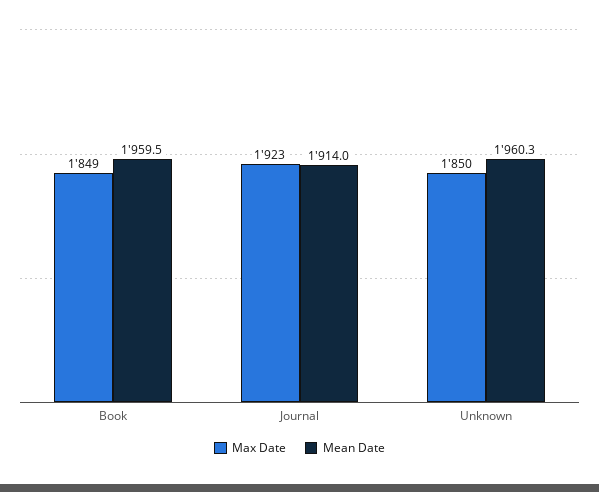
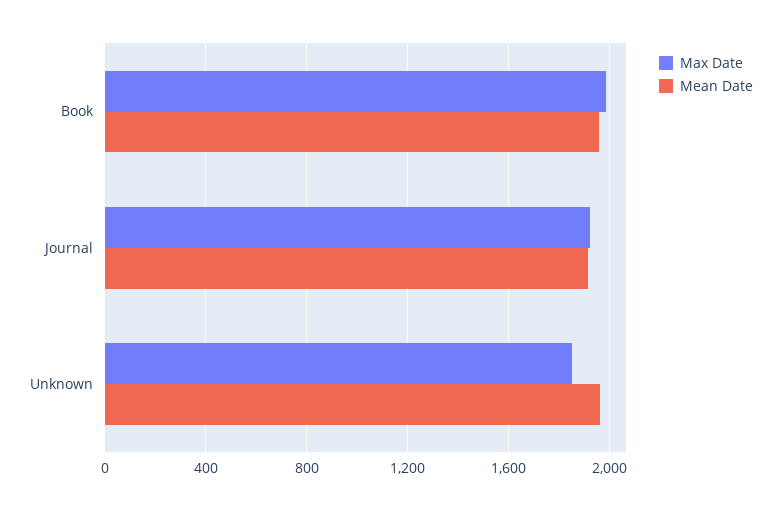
Max Date, Book: 1849 -> 2000

